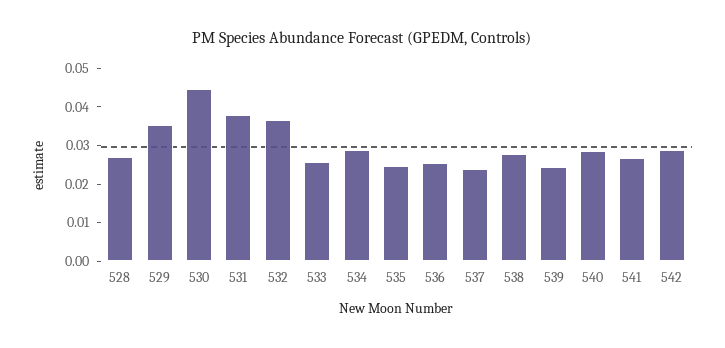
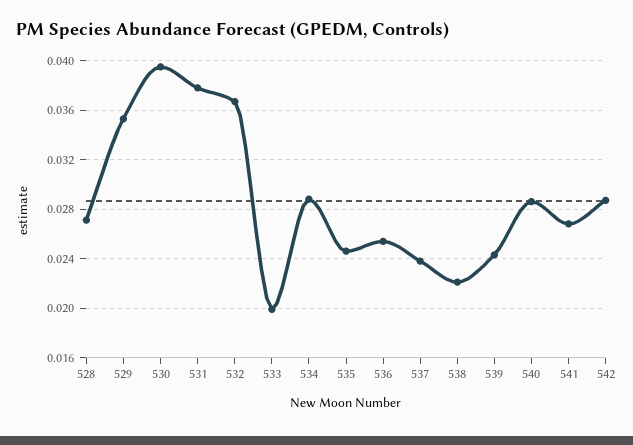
530: 0.045 -> 0.0395
533: 0.025 -> 0.02
538: 0.0275 -> 0.022

